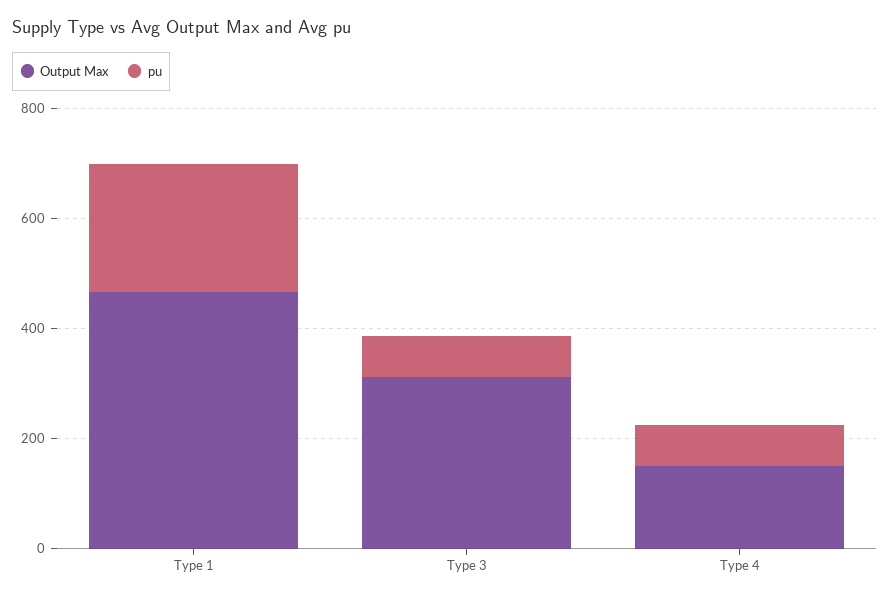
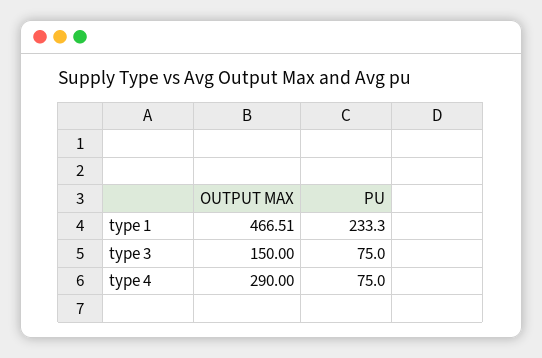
Output Max, Type 3: 300 -> 150
Output Max, Type 4: 150 -> 290

